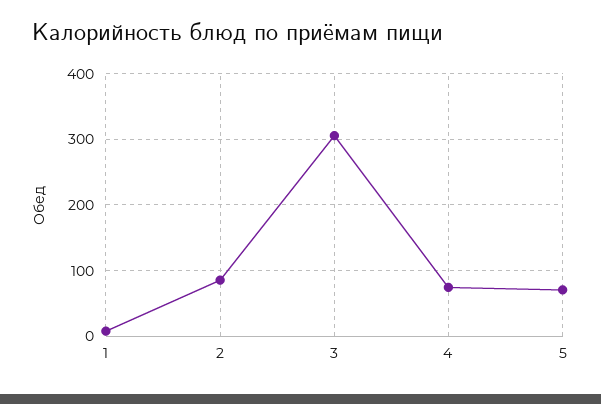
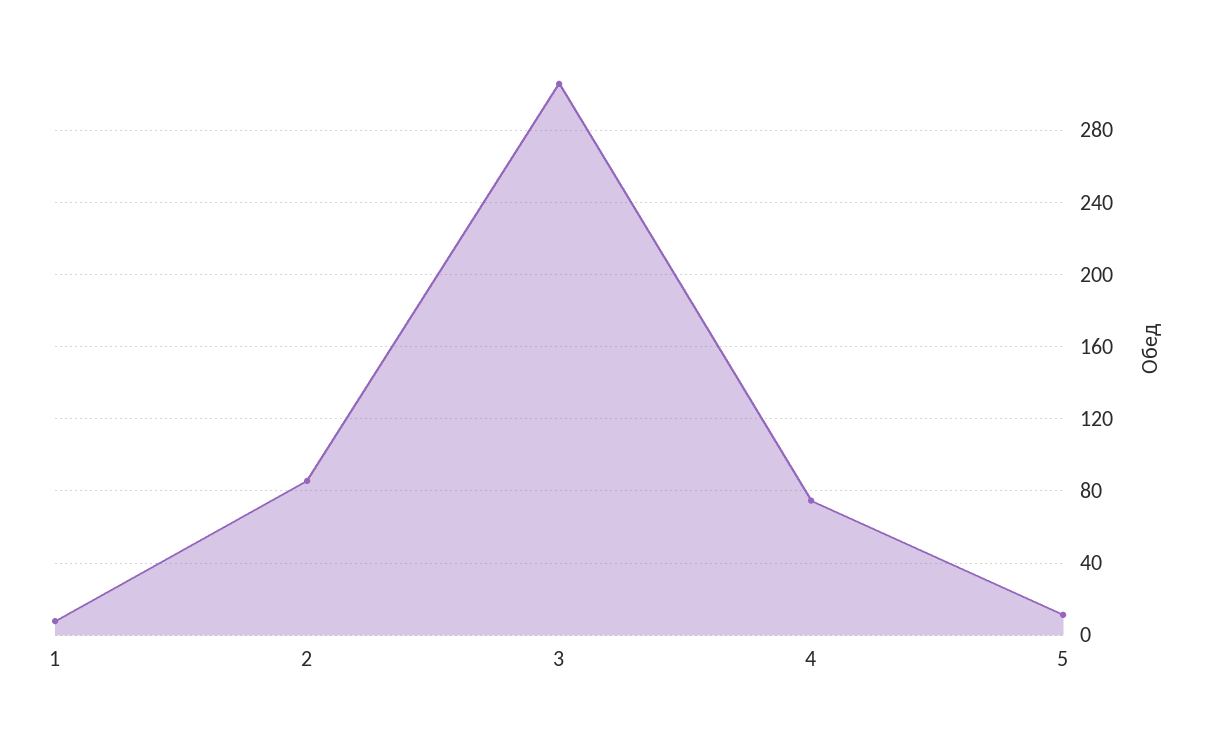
5: 70 -> 10

